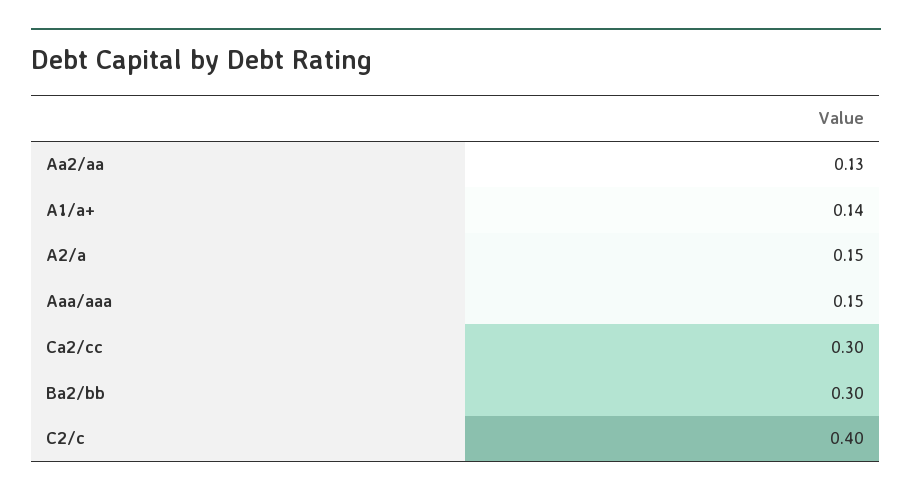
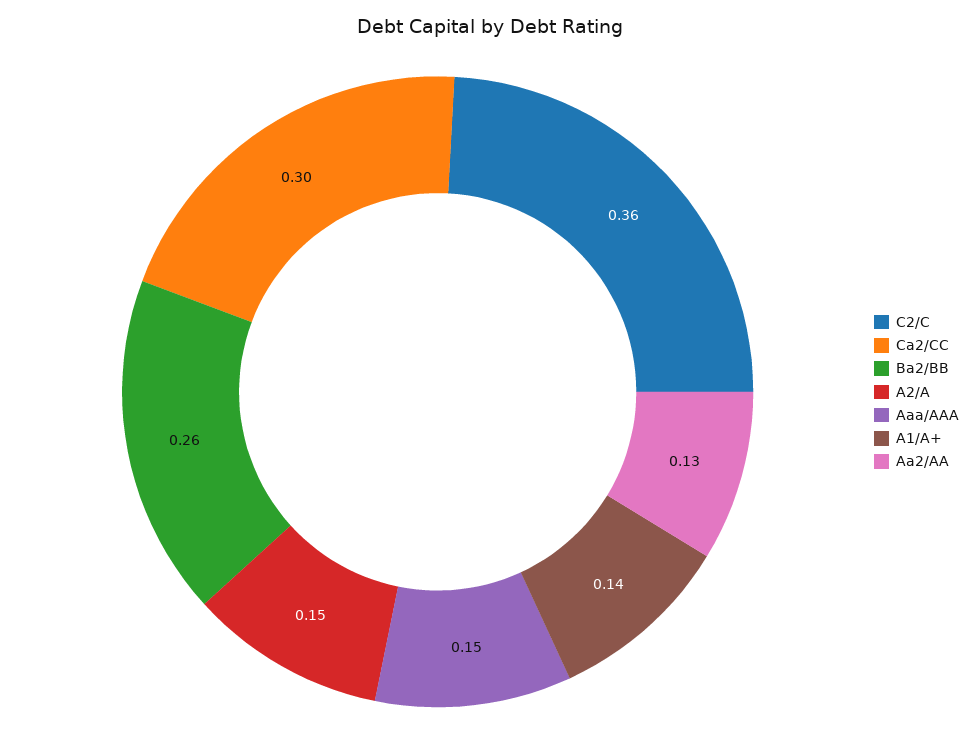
Ba2/bb: 0.3 -> 0.26
C2/c: 0.4 -> 0.36

